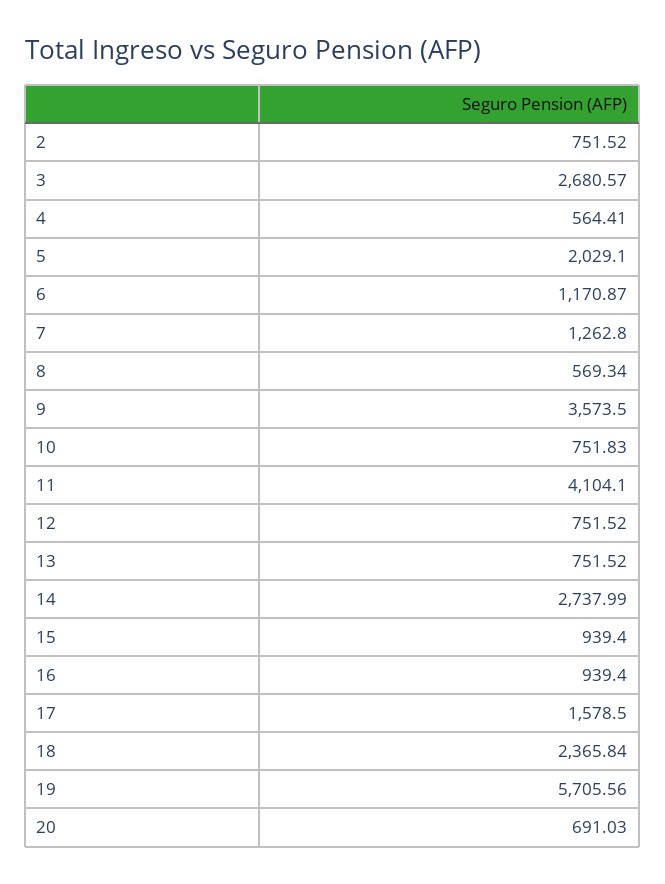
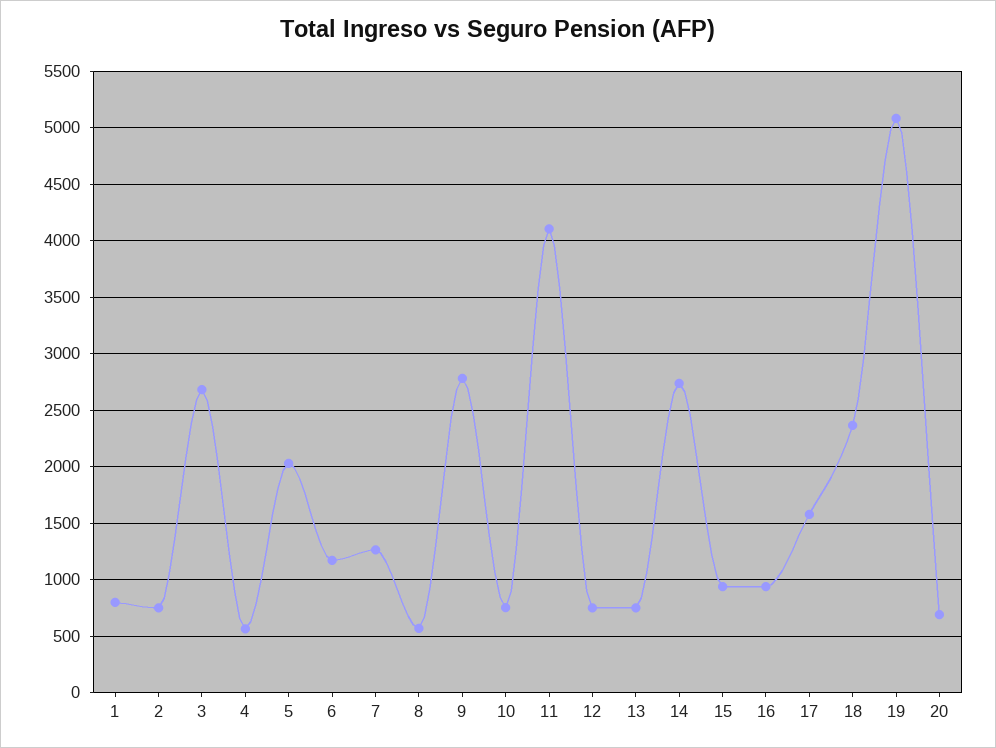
9: 3573.5 -> 2800
19: 5705.56 -> 5100
1: none -> 800

